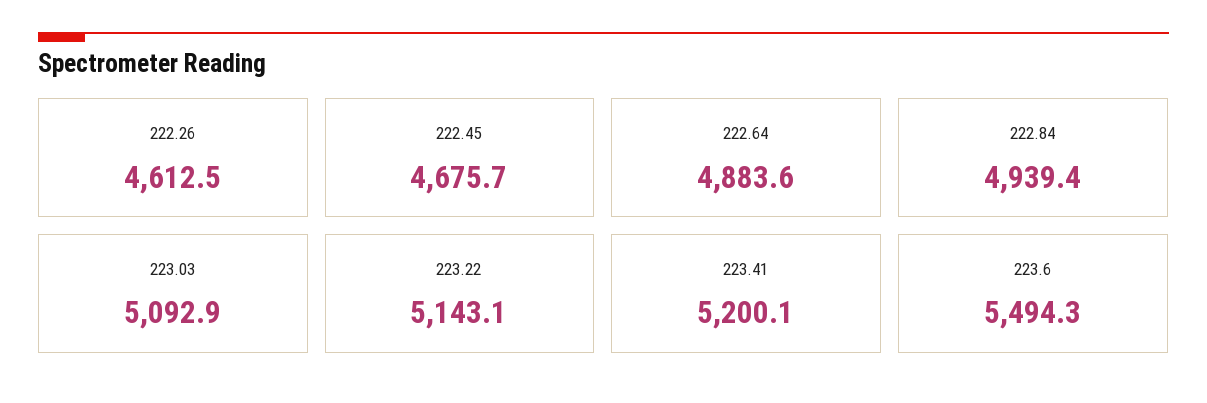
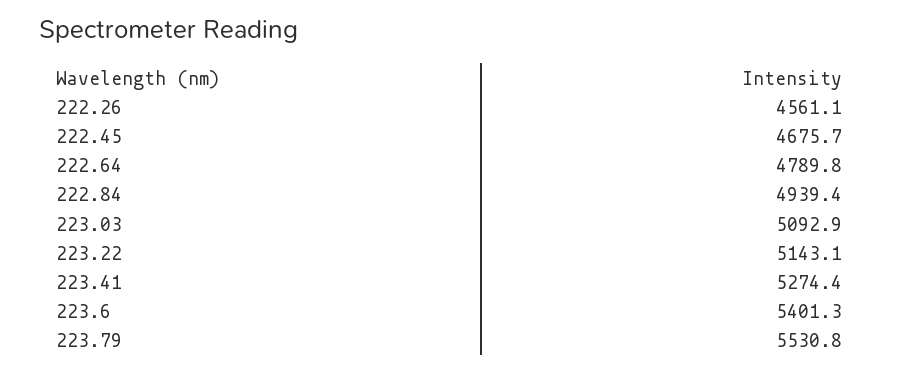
222.26: 4612.5 -> 4561.1
222.64: 4883.6 -> 4789.8
223.41: 5200.1 -> 5274.4
223.6: 5494.3 -> 5401.3
223.79: none -> 5530.8

